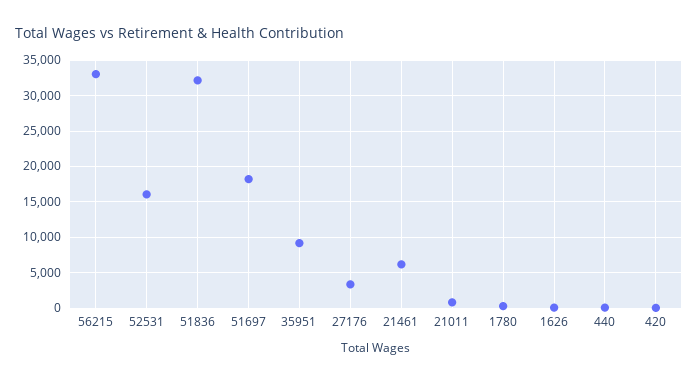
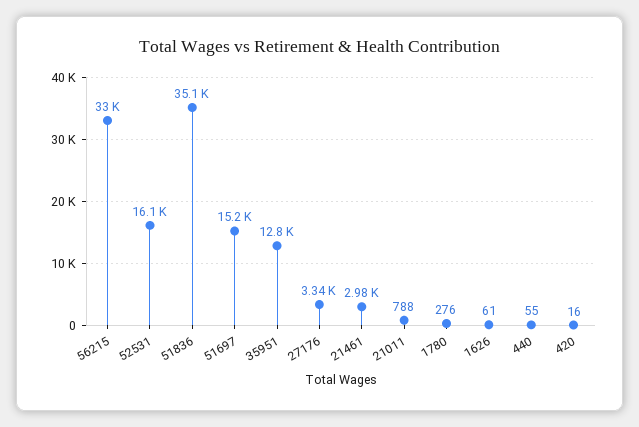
51836: 32000 -> 35100
51697: 18000 -> 15200
35951: 9000 -> 12800
21461: 6000 -> 2980

